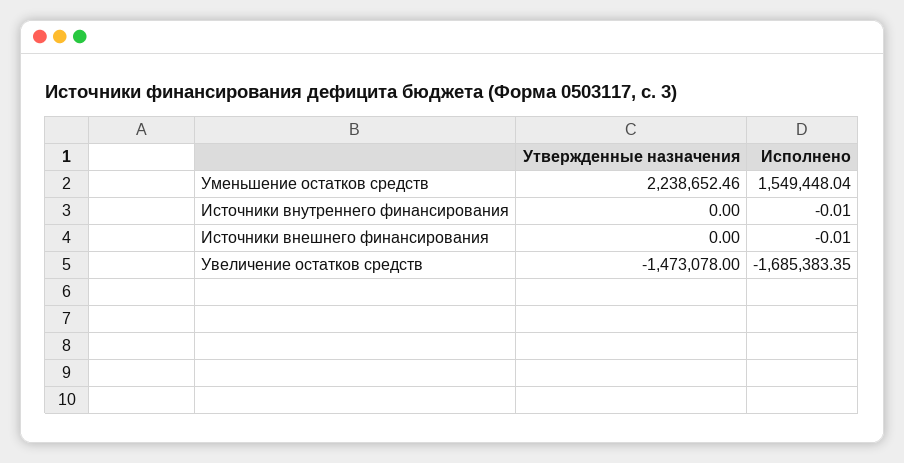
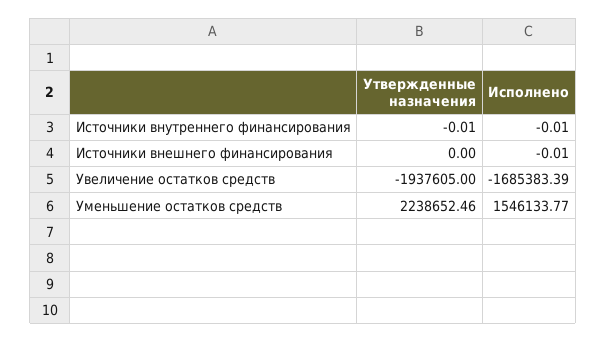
Исполнено, Уменьшение остатков средств: 1549448.04 -> 1546133.77
Утвержденные назначения, Источники внутреннего финансирования: 0 -> -0.01
Утвержденные назначения, Увеличение остатков средств: -1473078 -> -1937605
Исполнено, Увеличение остатков средств: -1685383.35 -> -1685383.39

